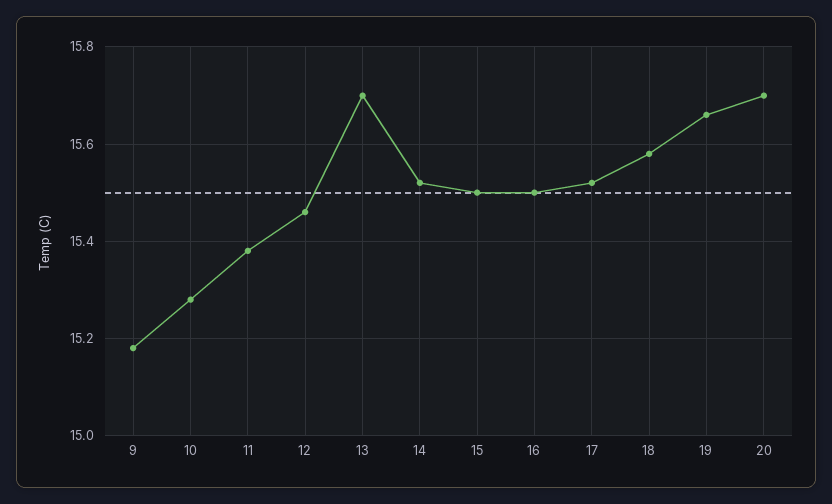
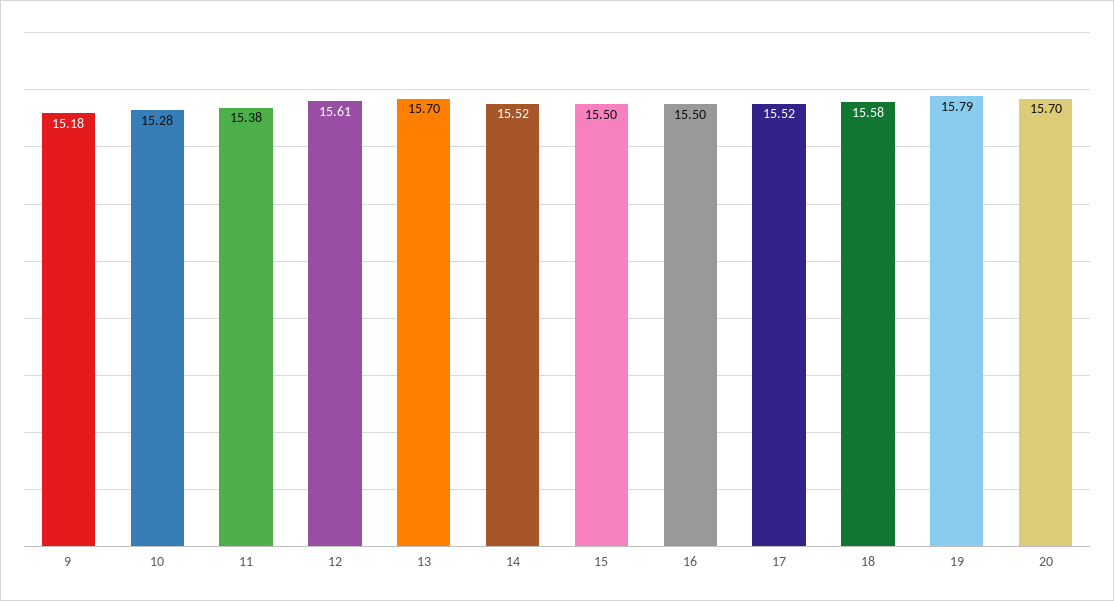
12: 15.45 -> 15.61
19: 15.65 -> 15.79

